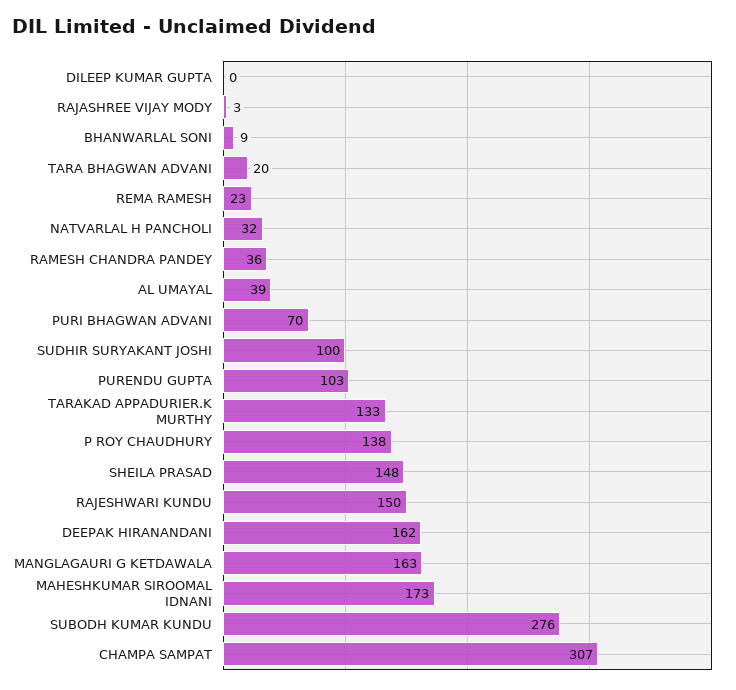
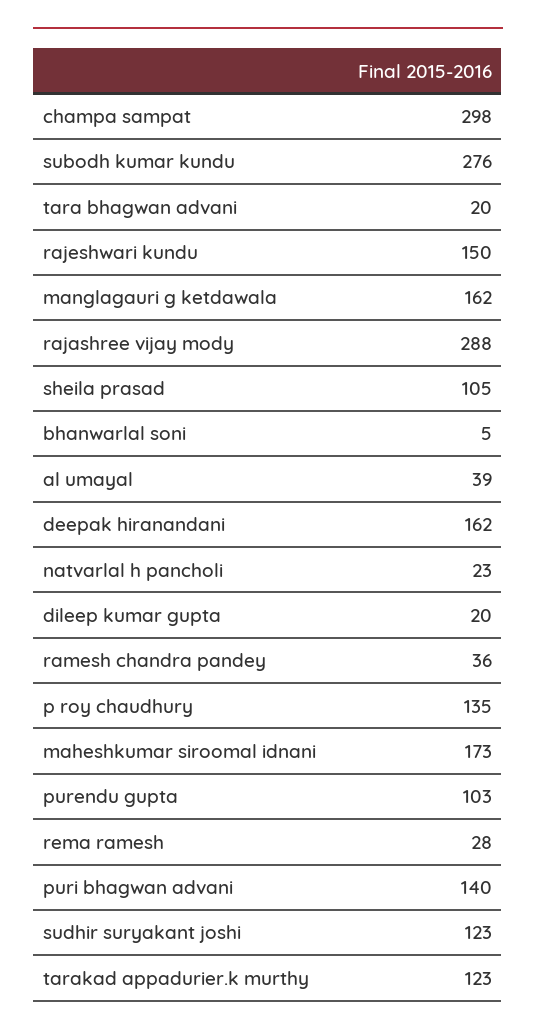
DILEEP KUMAR GUPTA: 0 -> 20
RAJASHREE VIJAY MODY: 3 -> 288
BHANWARLAL SONI: 9 -> 5
REMA RAMESH: 23 -> 28
NATVARLAL H PANCHOLI: 32 -> 23
PURI BHAGWAN ADVANI: 70 -> 140
SUDHIR SURYAKANT JOSHI: 100 -> 123
TARAKAD APPADURIER.K MURTHY: 133 -> 123
P ROY CHAUDHURY: 138 -> 135
SHEILA PRASAD: 148 -> 105
MANGLAGAURI G KETDAWALA: 163 -> 162
CHAMPA SAMPAT: 307 -> 298

